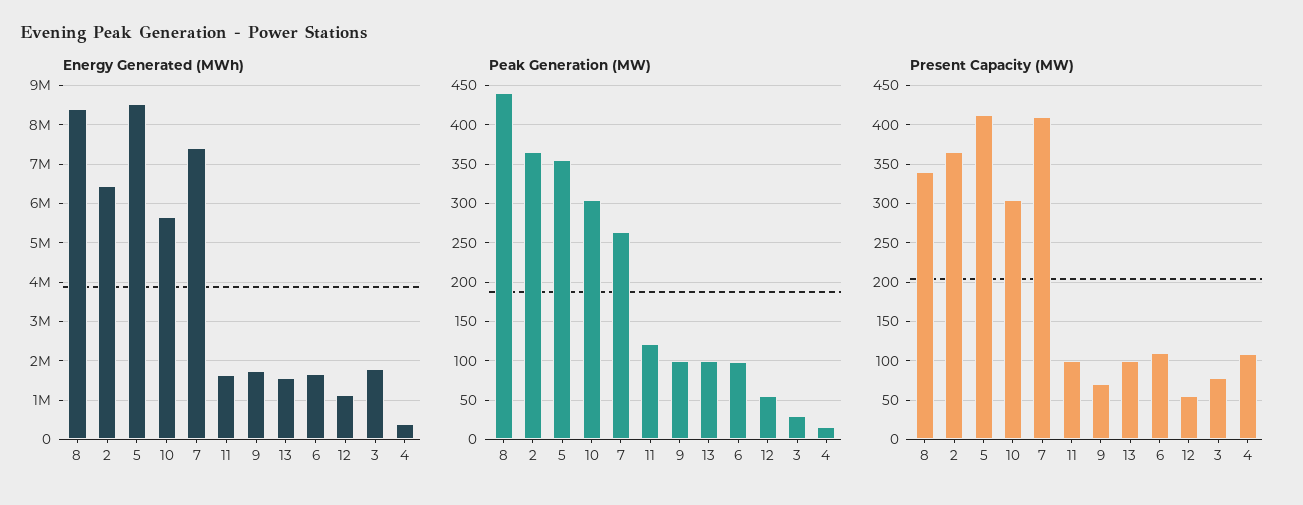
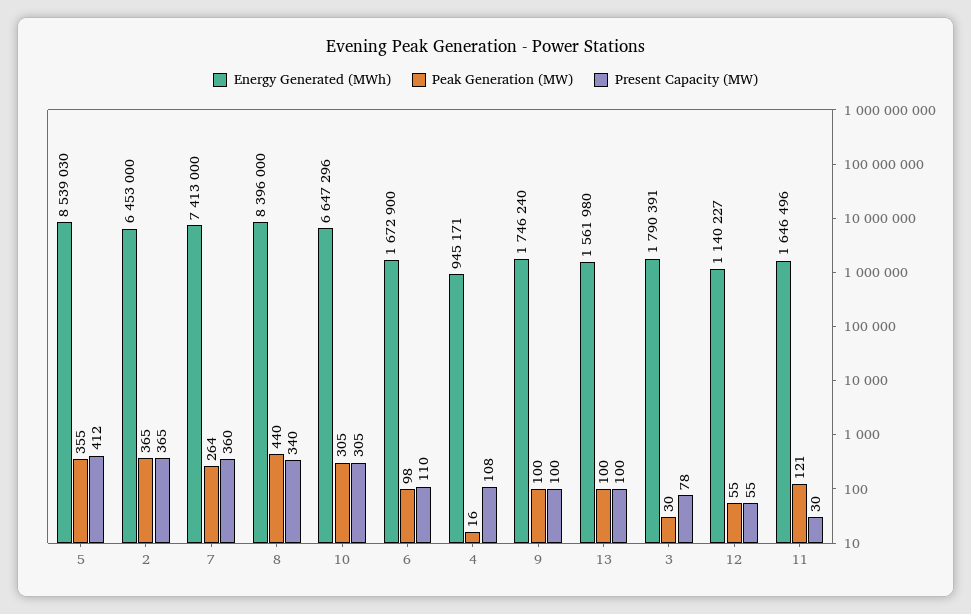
Energy Generated (MWh), 10: 5600000 -> 6647296
Energy Generated (MWh), 4: 400000 -> 945171
Present Capacity (MW), 7: 410 -> 360
Present Capacity (MW), 11: 100 -> 30
Present Capacity (MW), 9: 70 -> 100

